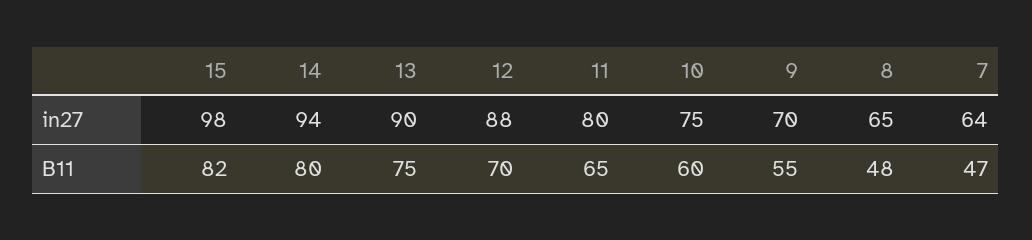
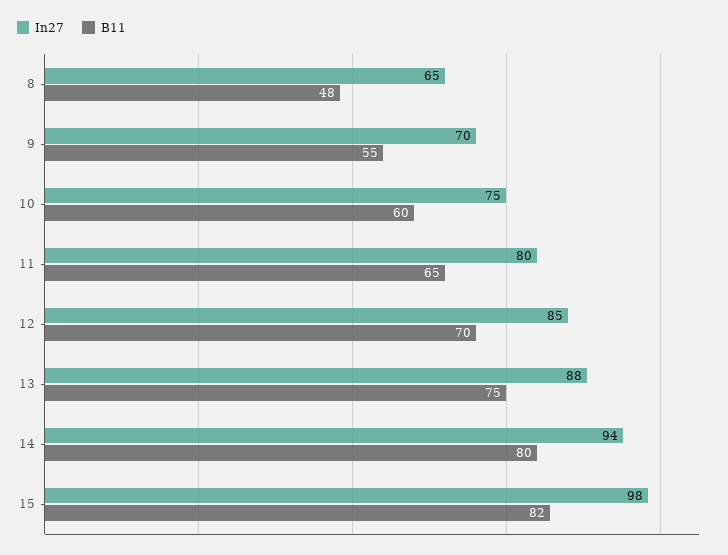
in27, 13: 90 -> 88
in27, 12: 88 -> 85
in27, 7: 64 -> none
B11, 7: 47 -> none

